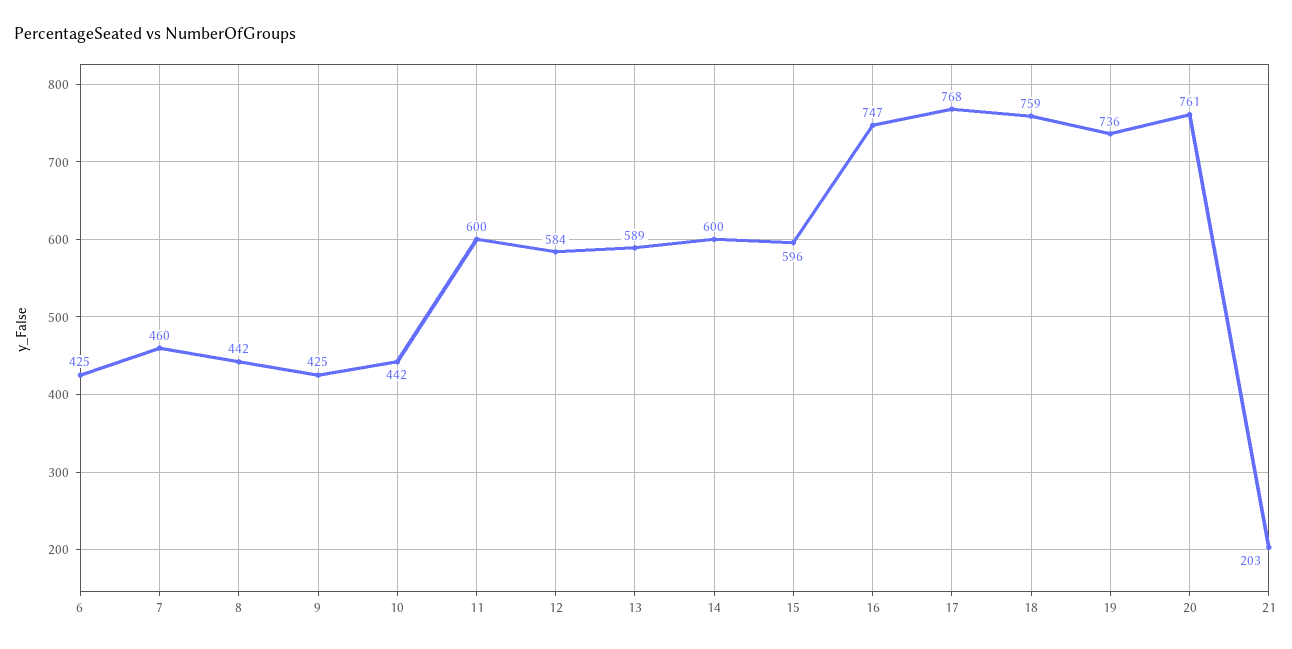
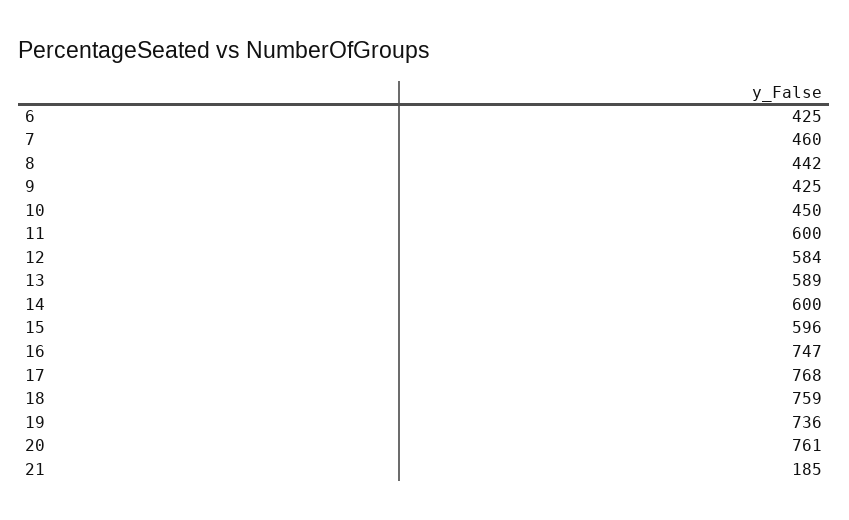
10: 442 -> 450
21: 203 -> 185

